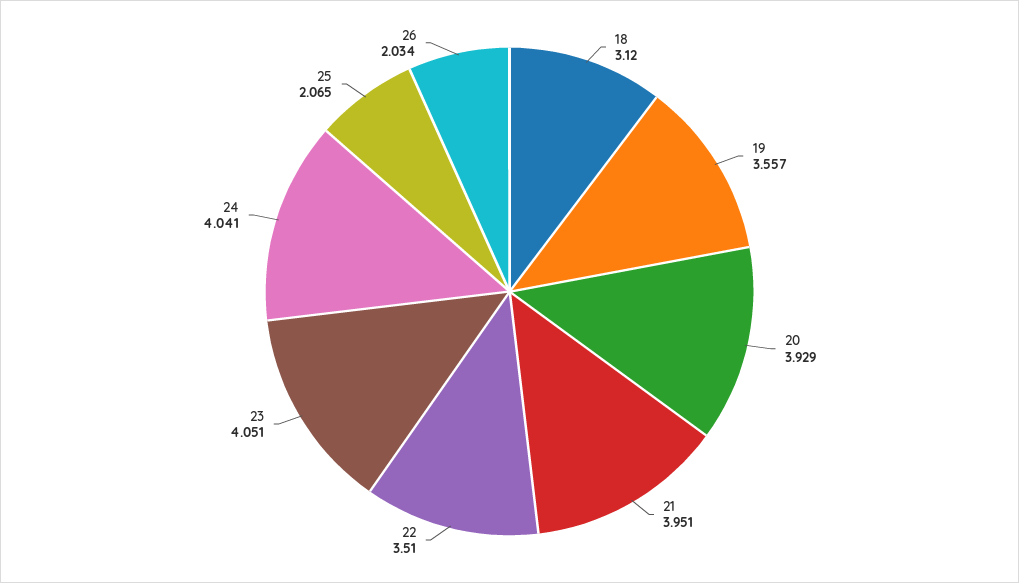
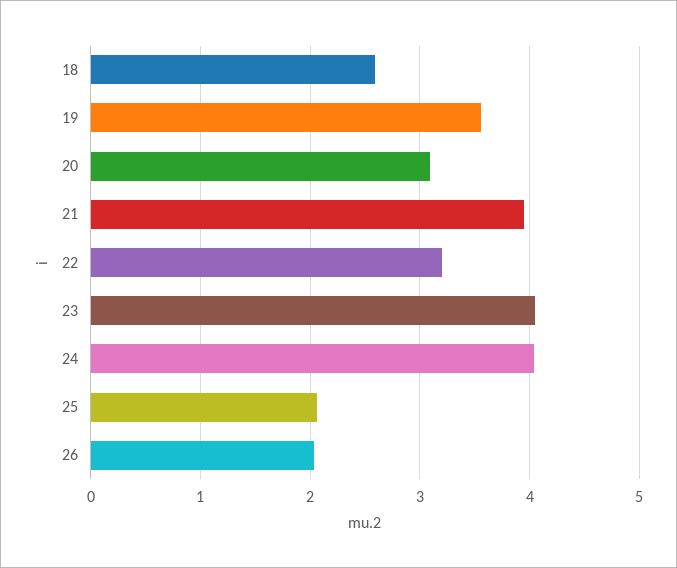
18: 3.12 -> 2.6
20: 3.929 -> 3.1
22: 3.51 -> 3.2

